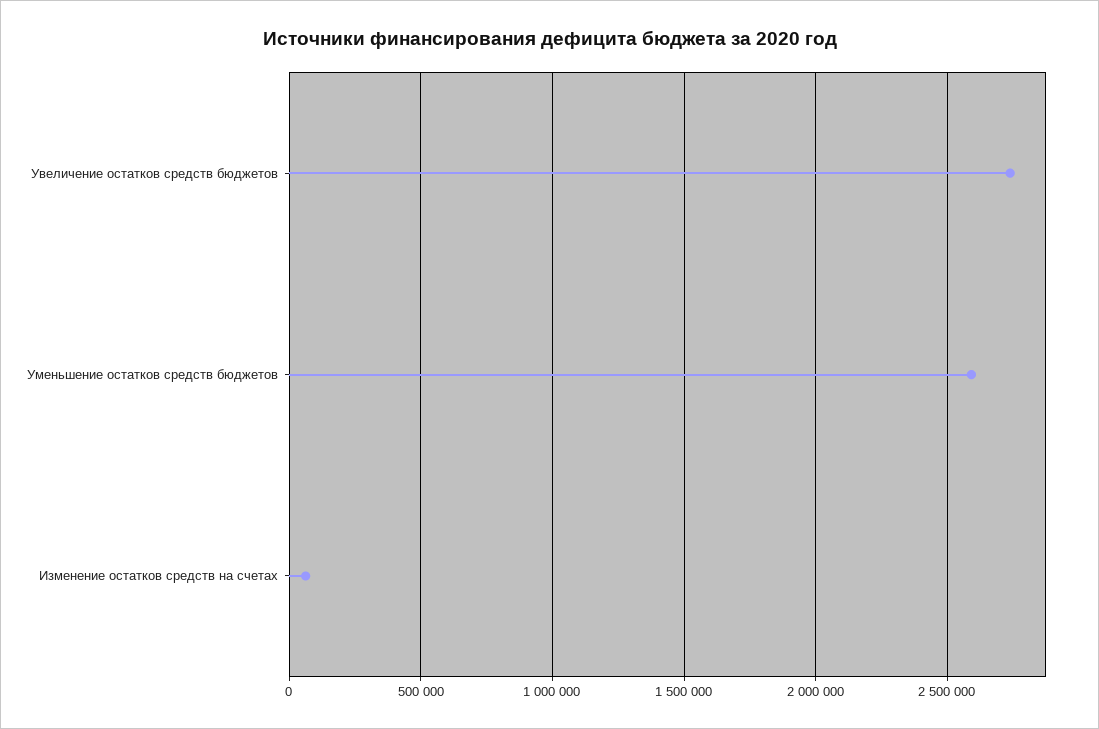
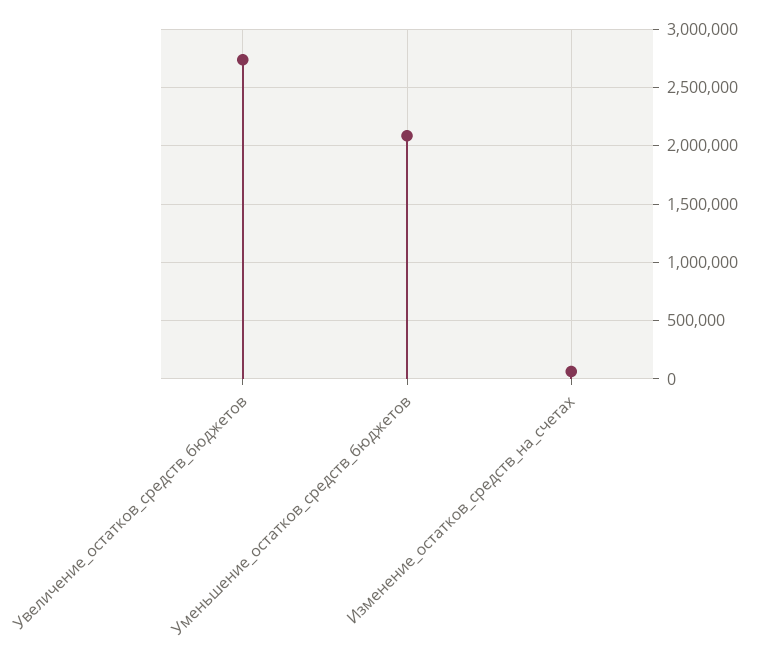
Уменьшение остатков средств бюджетов: 2600000 -> 2100000

